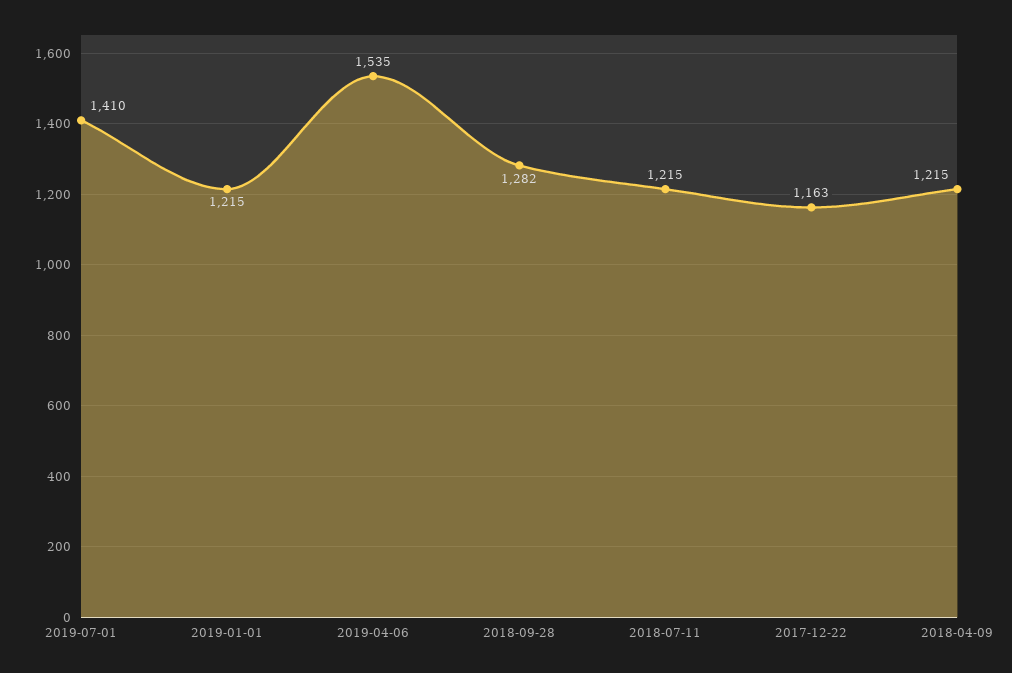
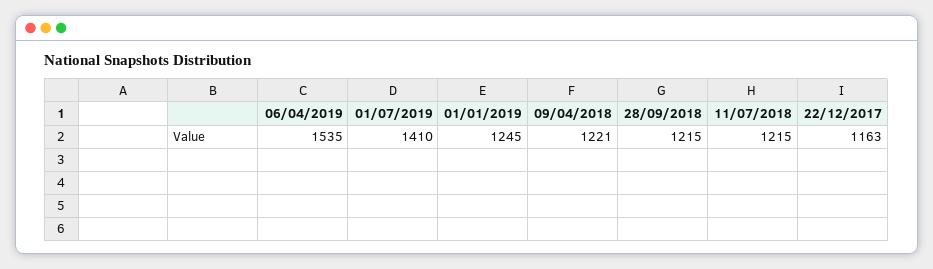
2019-01-01: 1215 -> 1245
2018-09-28: 1282 -> 1215
2018-04-09: 1215 -> 1221

